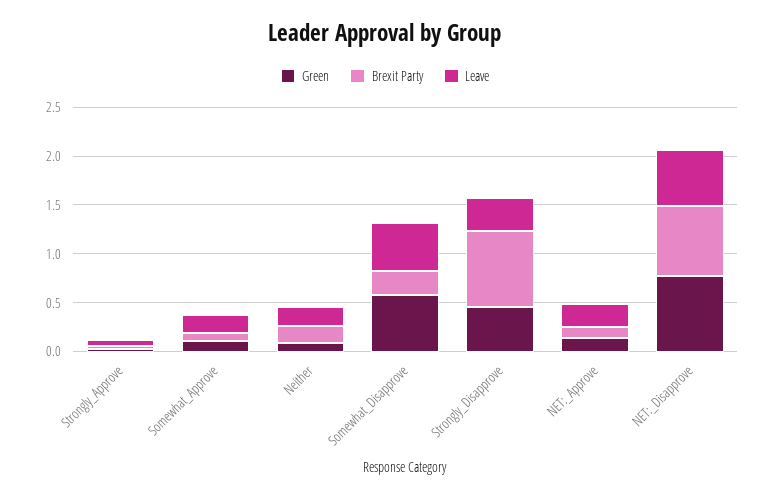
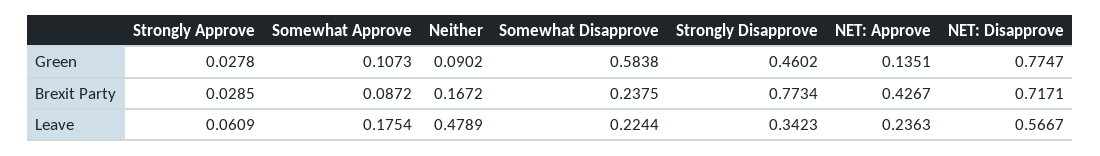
Leave, Neither: 0.2 -> 0.4789
Leave, Somewhat_Disapprove: 0.5 -> 0.2244
Brexit Party, NET:_Approve: 0.1 -> 0.4267

